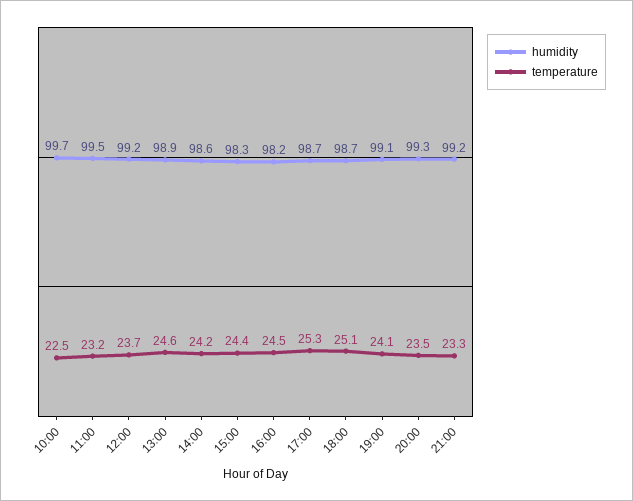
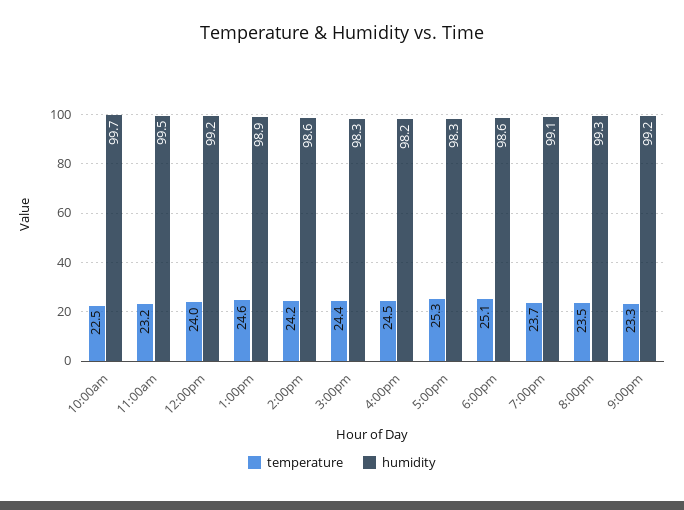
temperature, 12:00: 23.7 -> 24
humidity, 17:00: 98.7 -> 98.3
humidity, 18:00: 98.7 -> 98.6
temperature, 19:00: 24.1 -> 23.7

